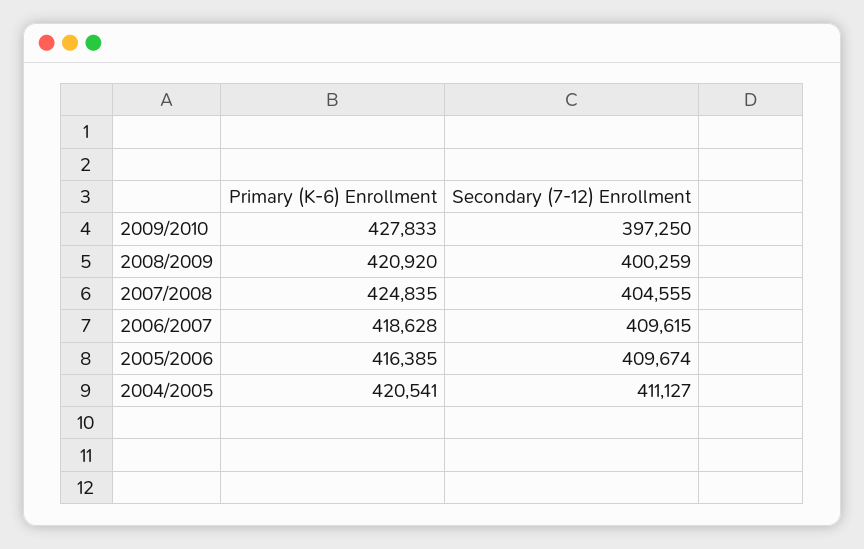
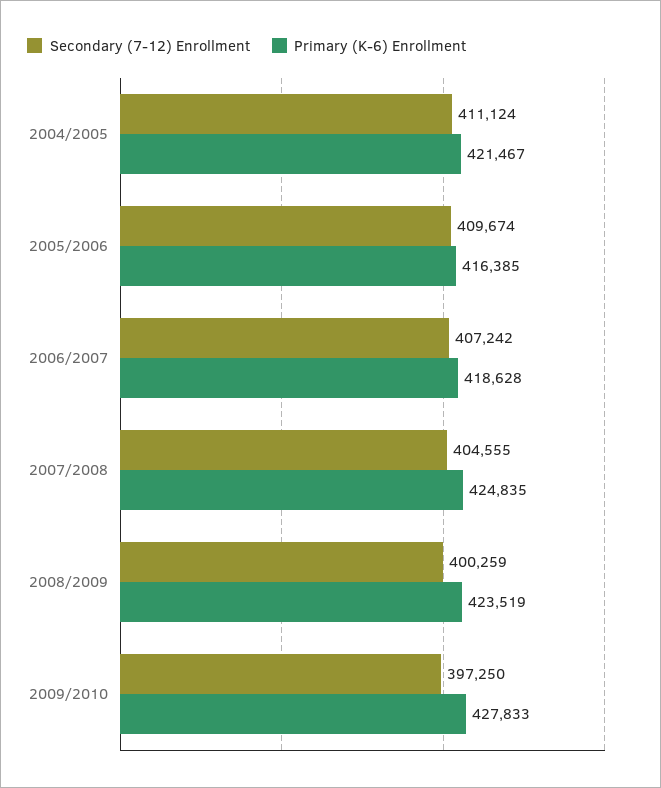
Primary (K-6) Enrollment, 2008/2009: 420920 -> 423519
Secondary (7-12) Enrollment, 2006/2007: 409615 -> 407242
Primary (K-6) Enrollment, 2004/2005: 420541 -> 421467
Secondary (7-12) Enrollment, 2004/2005: 411127 -> 411124

